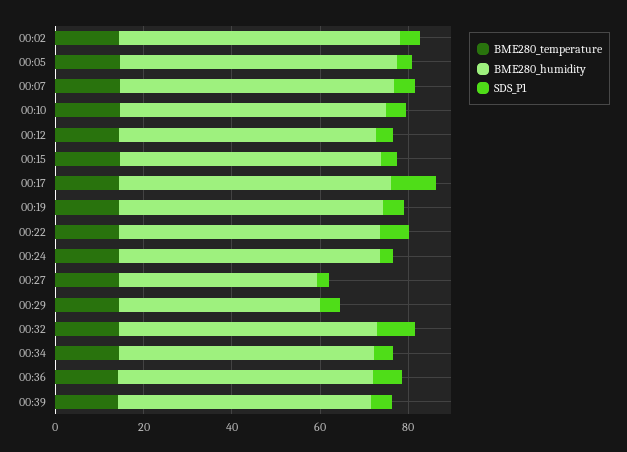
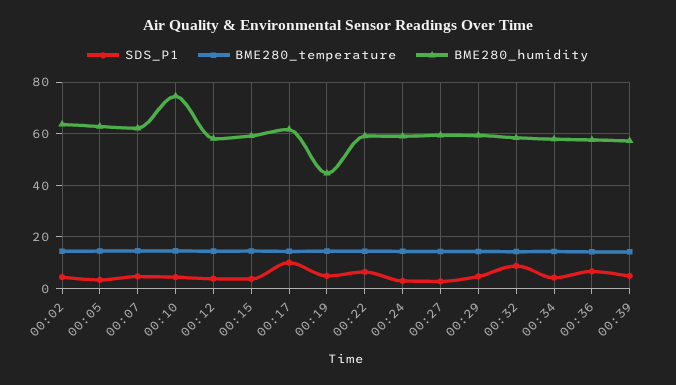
BME280_humidity, 00:10: 60 -> 75
BME280_humidity, 00:19: 60 -> 45
BME280_humidity, 00:27: 45 -> 60
BME280_humidity, 00:29: 45 -> 60

